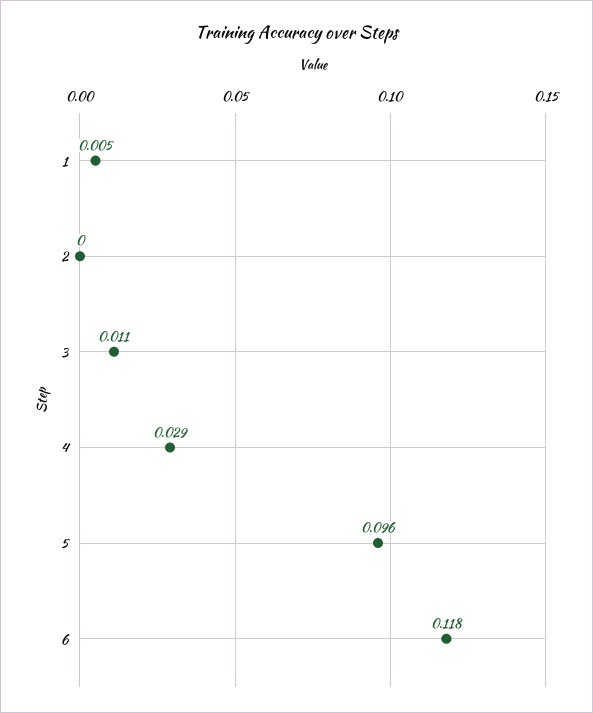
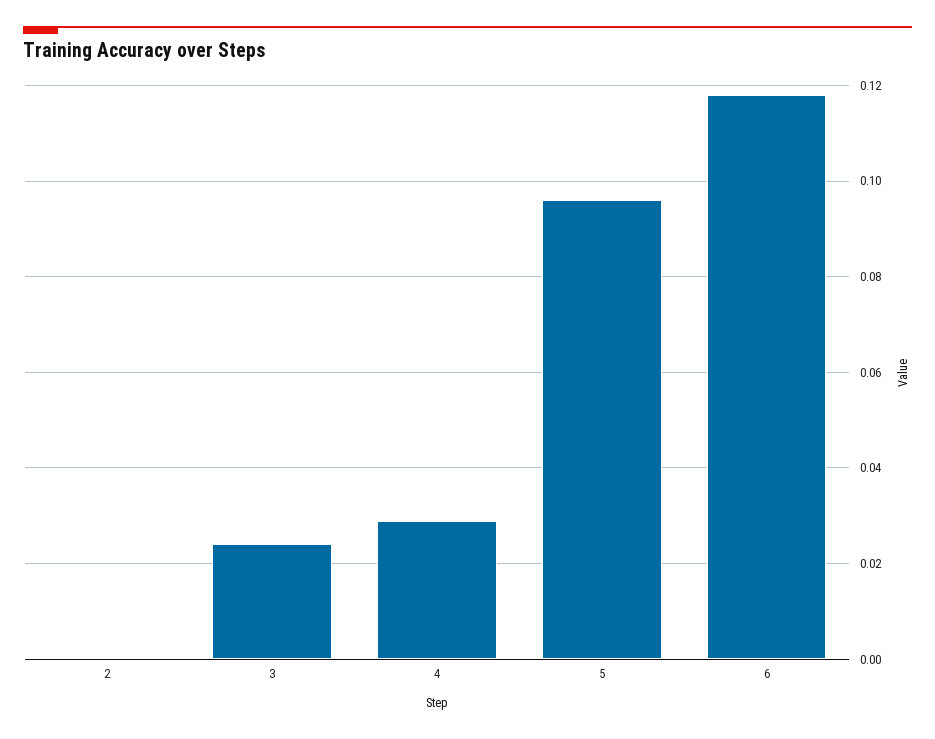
1: 0.005 -> none
3: 0.011 -> 0.025

